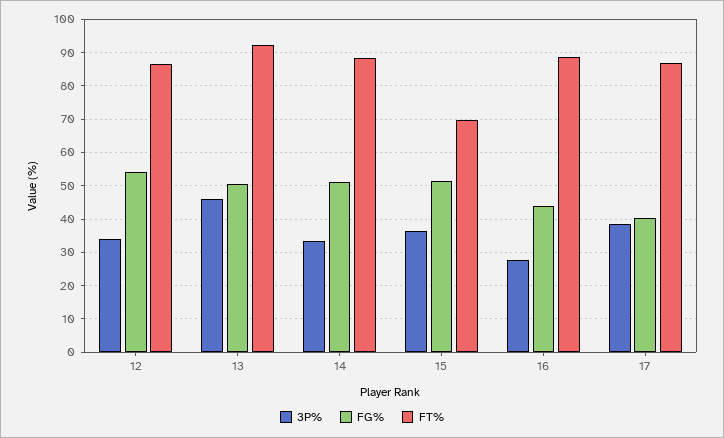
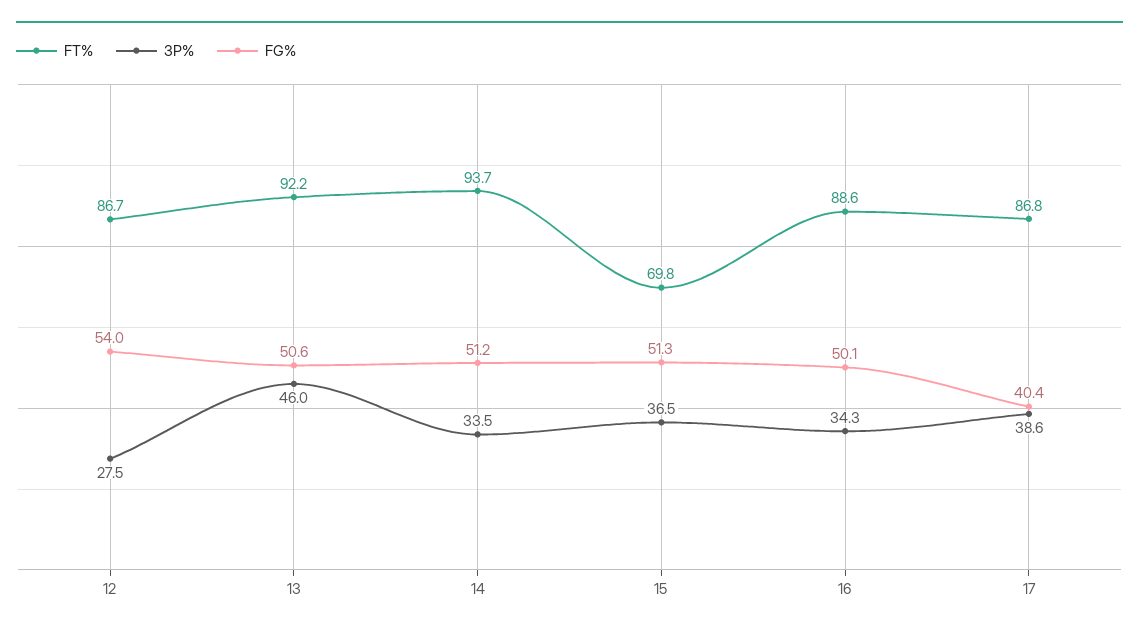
3P%, 12: 34 -> 27.5
FT%, 14: 88 -> 93.7
3P%, 16: 28 -> 34.3
FG%, 16: 44 -> 50.1

